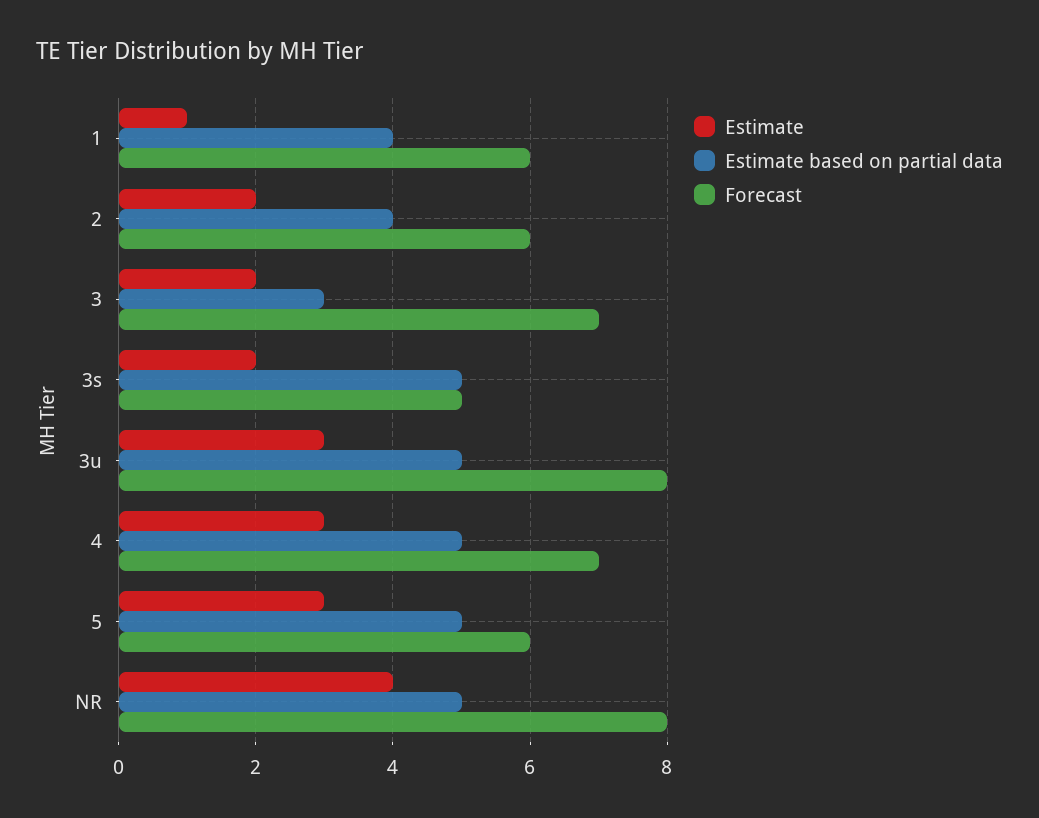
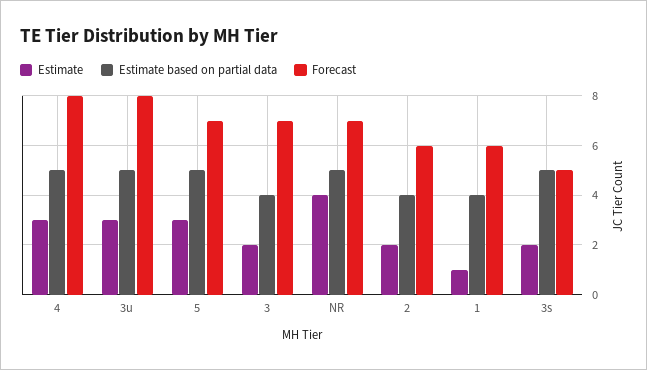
Estimate based on partial data, 3: 3 -> 4
Forecast, 4: 7 -> 8
Forecast, 5: 6 -> 7
Forecast, NR: 8 -> 7

